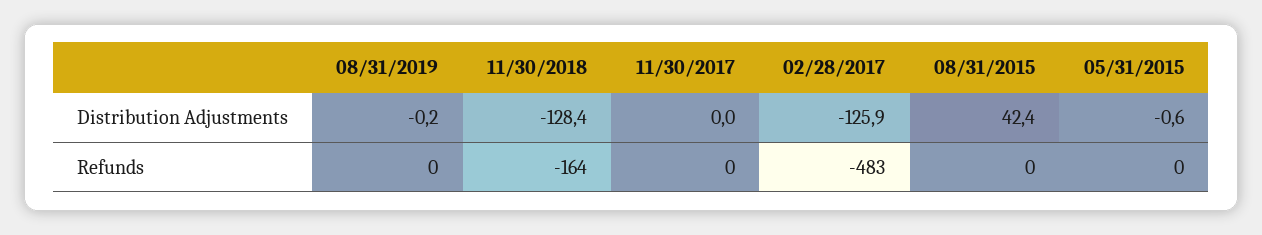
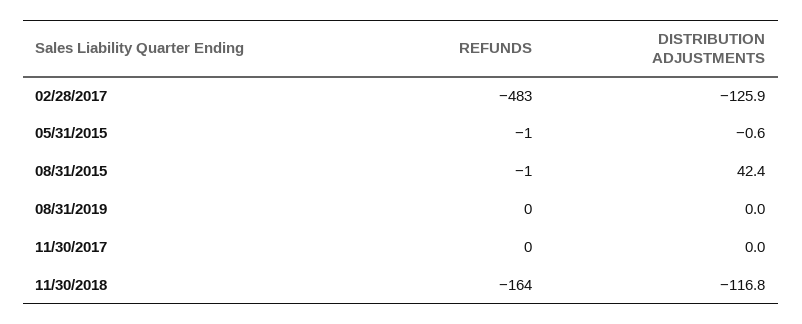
08/31/2019, Distribution Adjustments: -0.2 -> 0
11/30/2018, Distribution Adjustments: -128.4 -> -116.8
08/31/2015, Refunds: 0 -> -1
05/31/2015, Refunds: 0 -> -1

